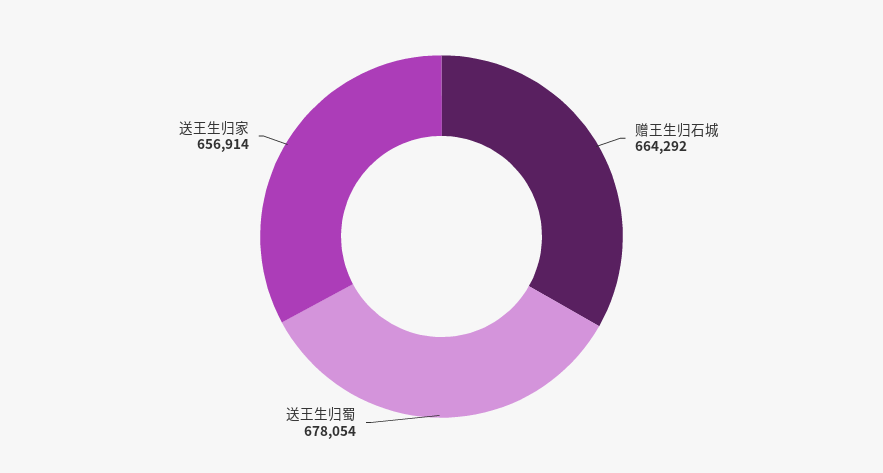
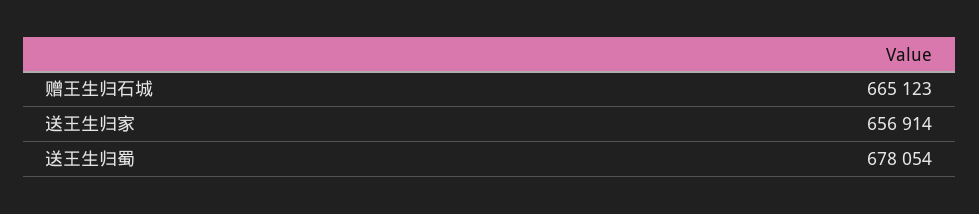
赠王生归石城: 664292 -> 665123

